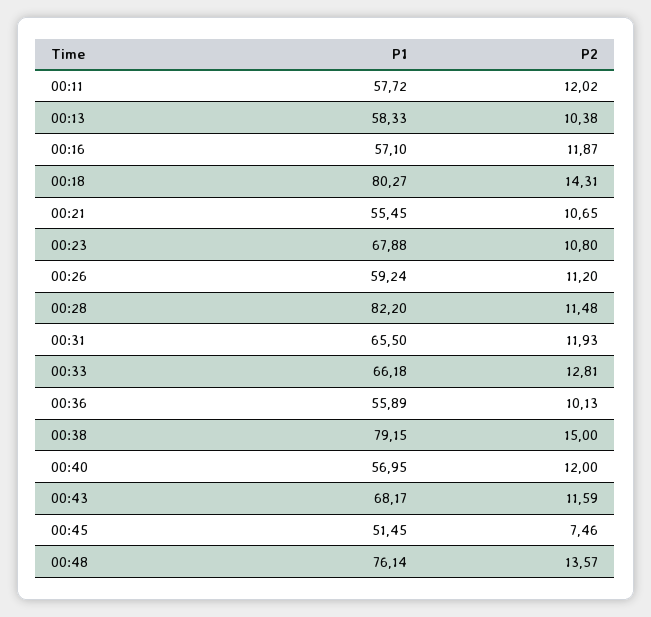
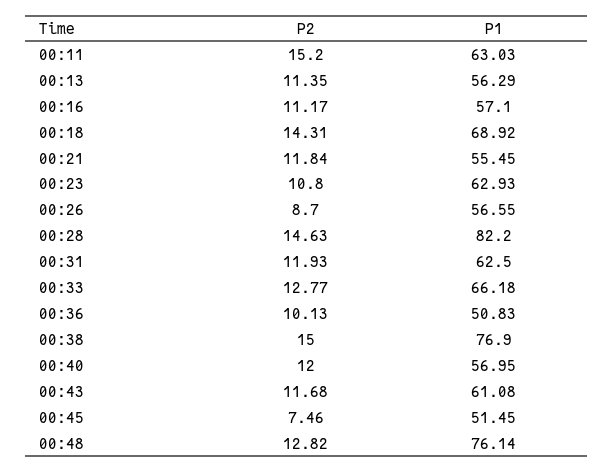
P1, 00:11: 57.72 -> 63.03
P2, 00:11: 12.02 -> 15.2
P1, 00:13: 58.33 -> 56.29
P2, 00:13: 10.38 -> 11.35
P2, 00:16: 11.87 -> 11.17
P1, 00:18: 80.27 -> 68.92
P2, 00:21: 10.65 -> 11.84
P1, 00:23: 67.88 -> 62.93
P1, 00:26: 59.24 -> 56.55
P2, 00:26: 11.2 -> 8.7
P2, 00:28: 11.48 -> 14.63
P1, 00:31: 65.5 -> 62.5
P2, 00:33: 12.81 -> 12.77
P1, 00:36: 55.89 -> 50.83
P1, 00:38: 79.15 -> 76.9
P1, 00:43: 68.17 -> 61.08
P2, 00:43: 11.59 -> 11.68
P2, 00:48: 13.57 -> 12.82

